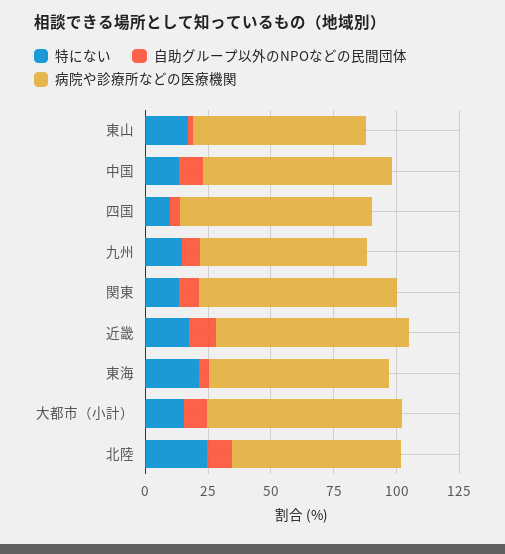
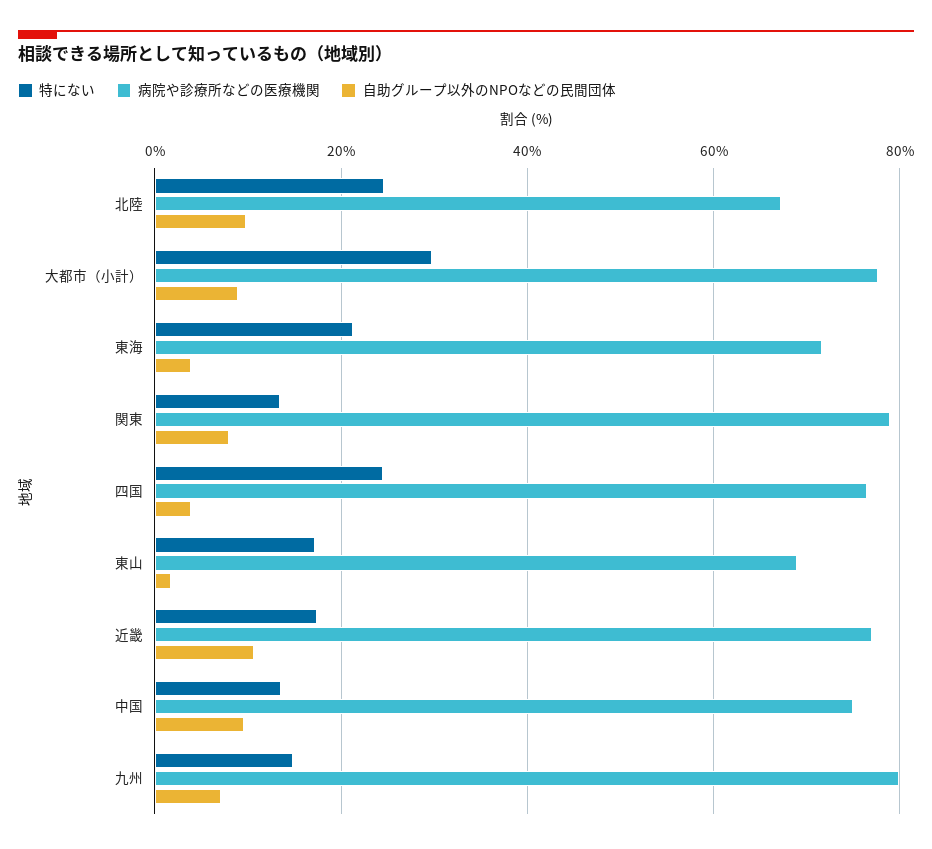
特にない, 四国: 10 -> 24
病院や診療所などの医療機関, 九州: 65 -> 80
特にない, 大都市（小計）: 15 -> 30

